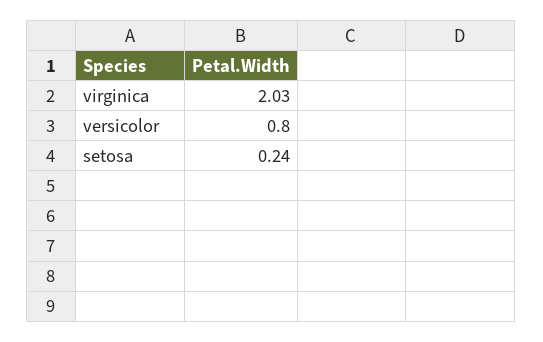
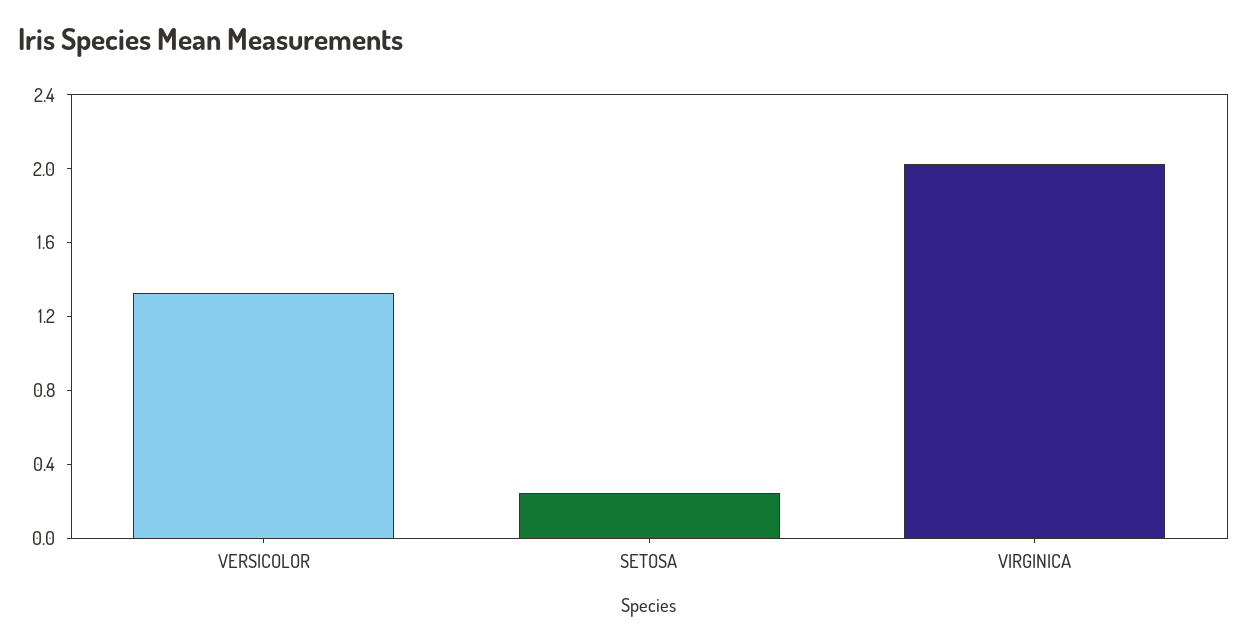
versicolor: 0.8 -> 1.3

